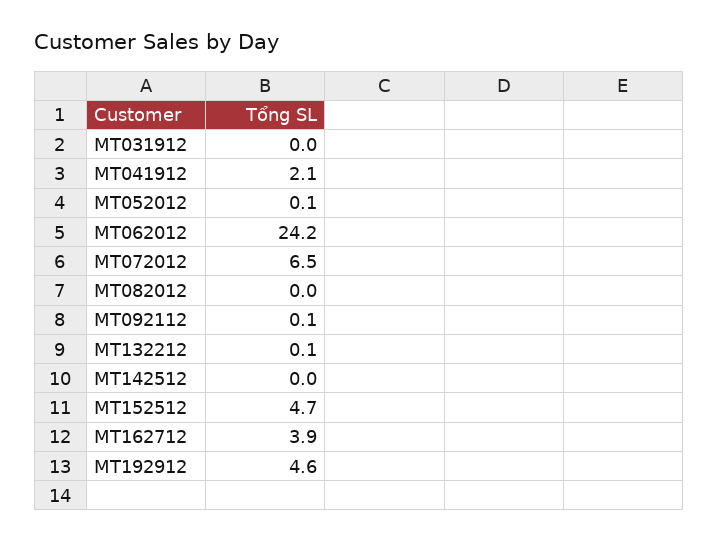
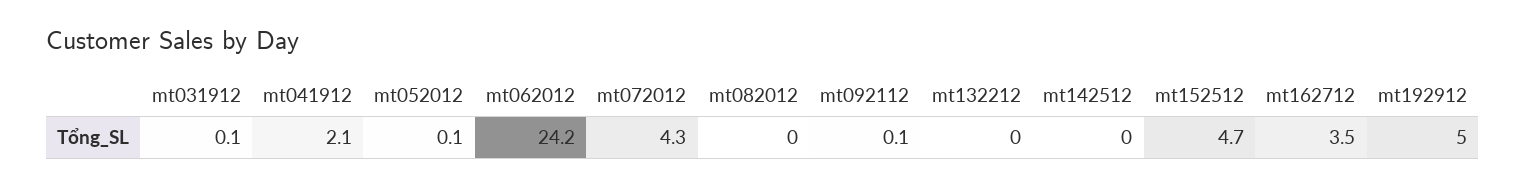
MT031912: 0 -> 0.1
MT072012: 6.5 -> 4.3
MT132212: 0.1 -> 0
MT162712: 3.9 -> 3.5
MT192912: 4.6 -> 5

